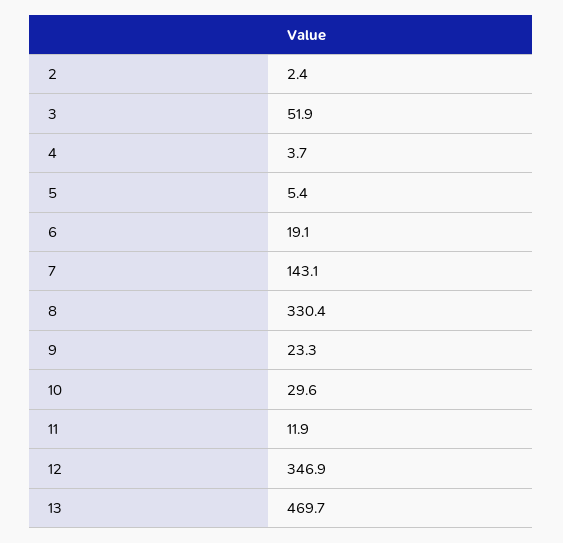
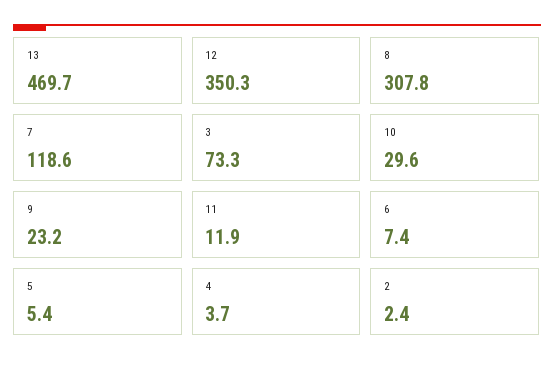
3: 51.9 -> 73.3
6: 19.1 -> 7.4
7: 143.1 -> 118.6
8: 330.4 -> 307.8
9: 23.3 -> 23.2
12: 346.9 -> 350.3

